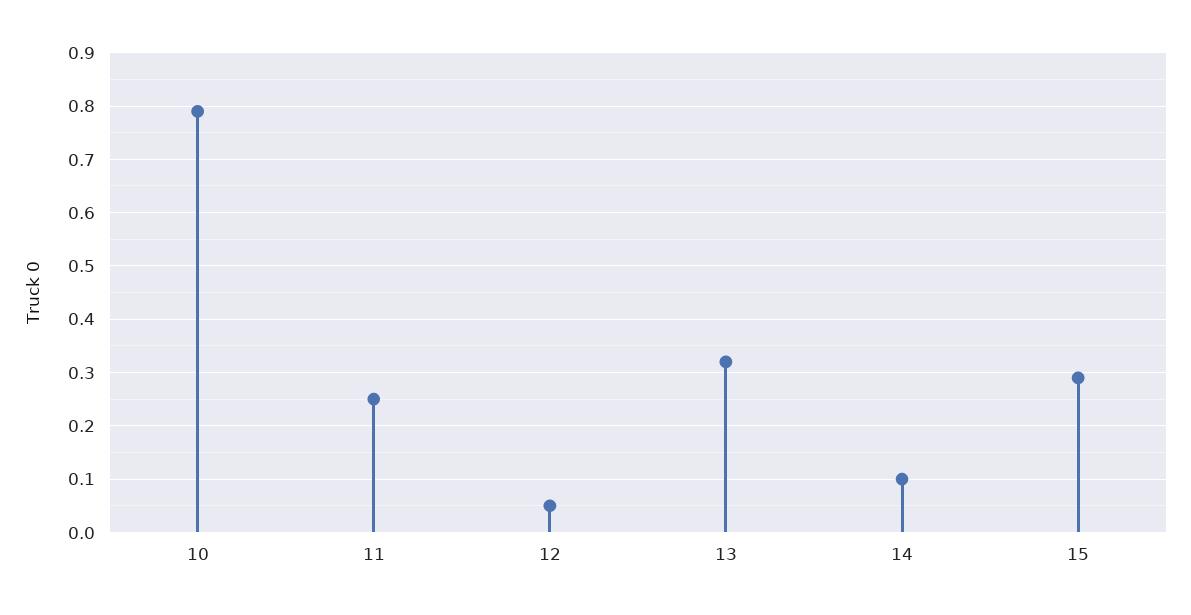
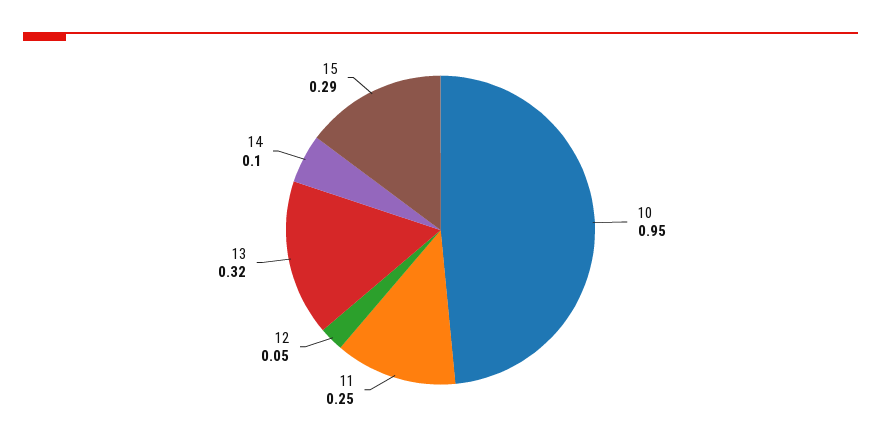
10: 0.8 -> 0.95

